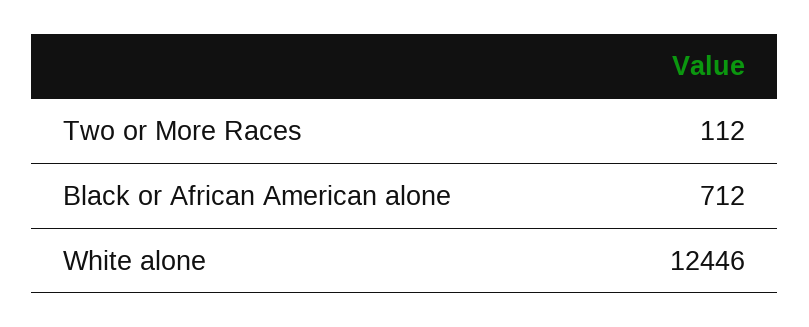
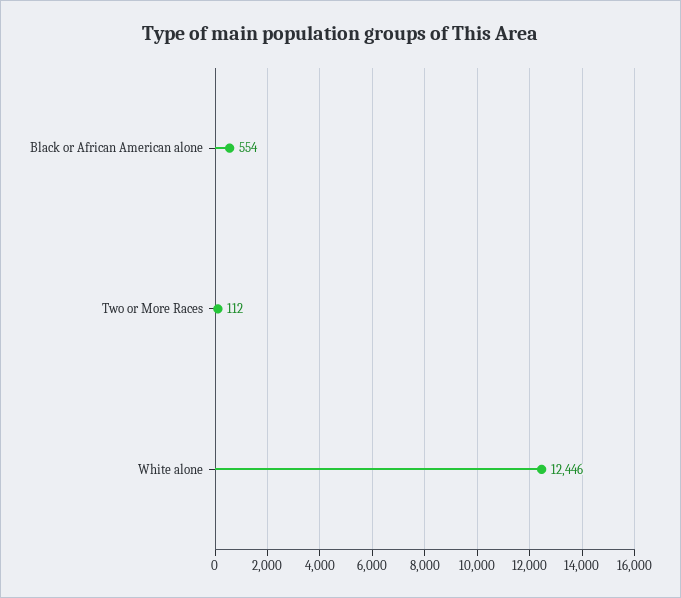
Black or African American alone: 712 -> 554

